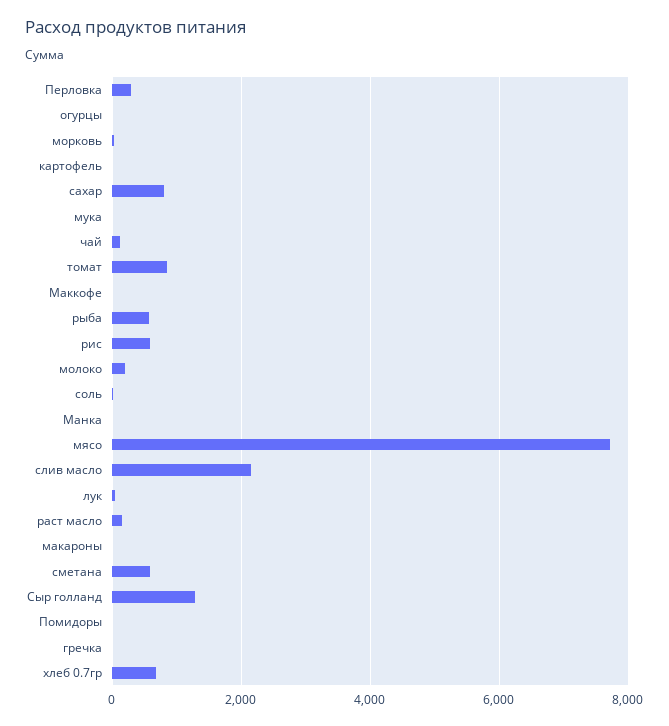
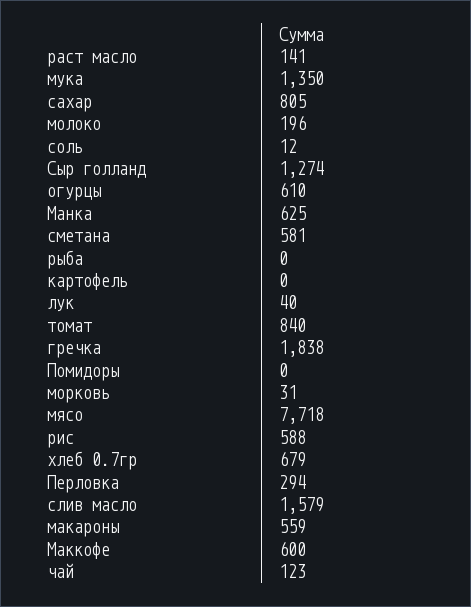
огурцы: 0 -> 610
мука: 0 -> 1350
Маккофе: 0 -> 600
рыба: 600 -> 0
Манка: 0 -> 625
слив масло: 2200 -> 1579
макароны: 0 -> 559
гречка: 0 -> 1838

